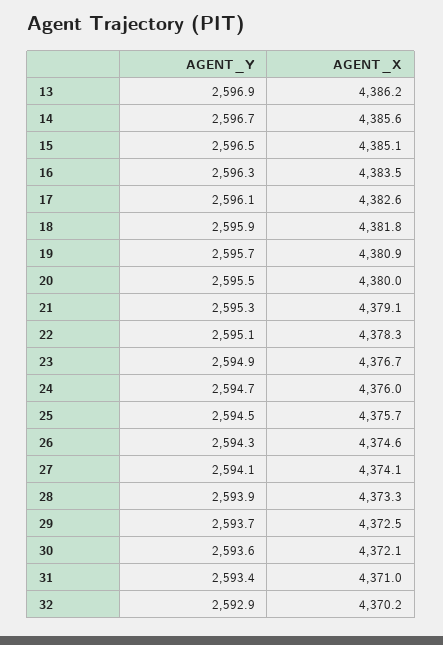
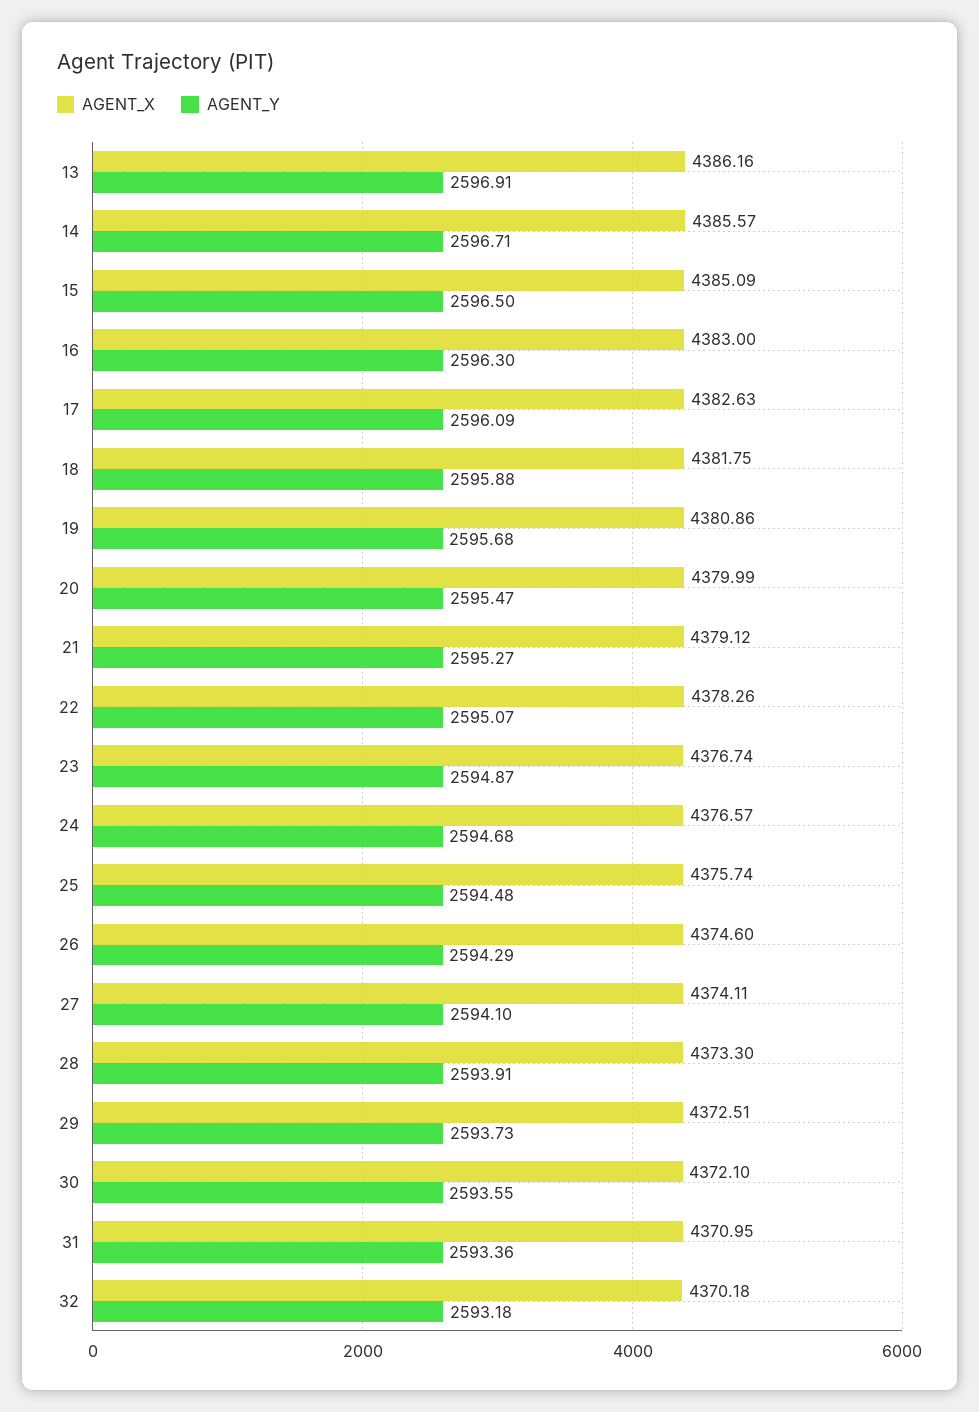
AGENT_X, 16: 4383.5 -> 4383
AGENT_X, 24: 4376 -> 4376.57
AGENT_Y, 32: 2592.9 -> 2593.18

